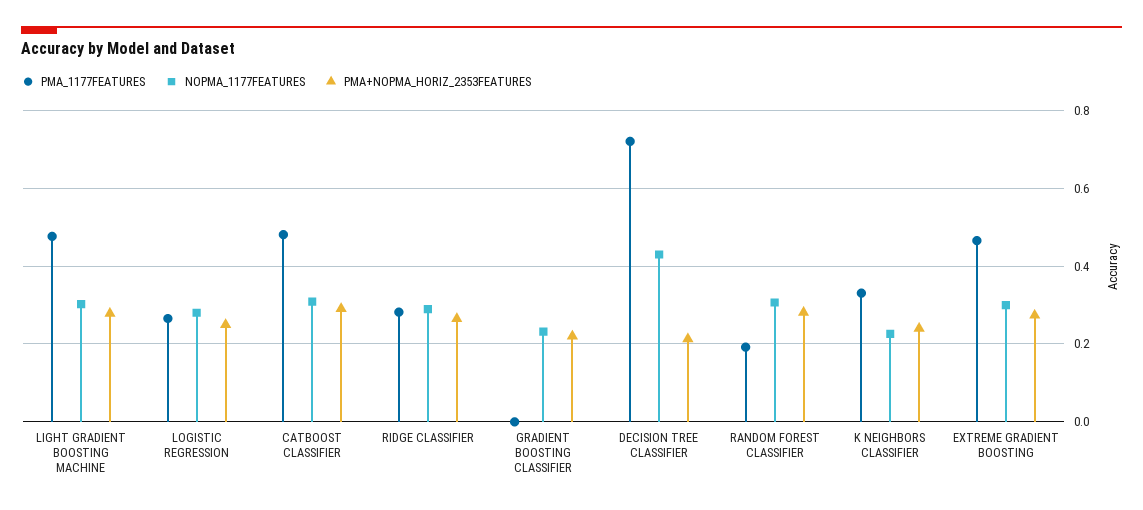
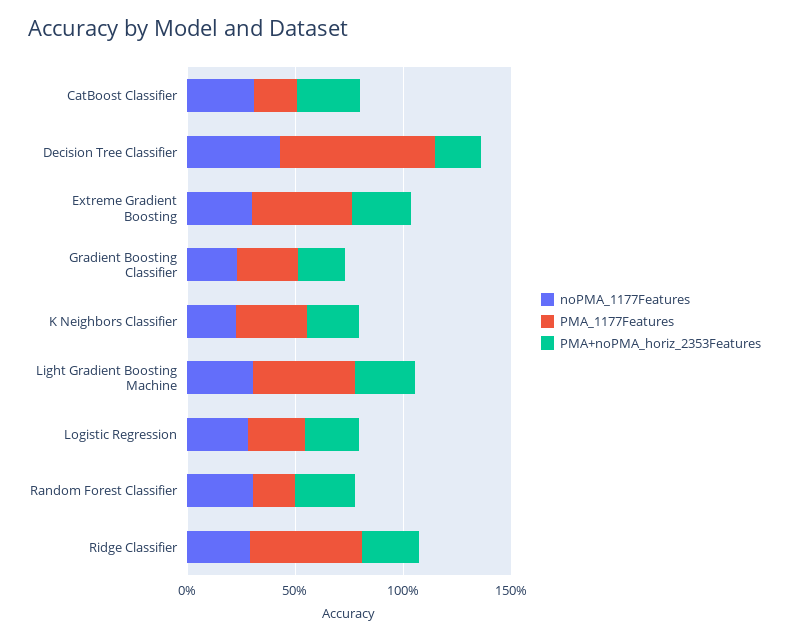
PMA_1177FEATURES, CATBOOST CLASSIFIER: 0.48 -> 0.2
PMA_1177FEATURES, RIDGE CLASSIFIER: 0.28 -> 0.5
PMA_1177FEATURES, GRADIENT BOOSTING CLASSIFIER: 0 -> 0.3

